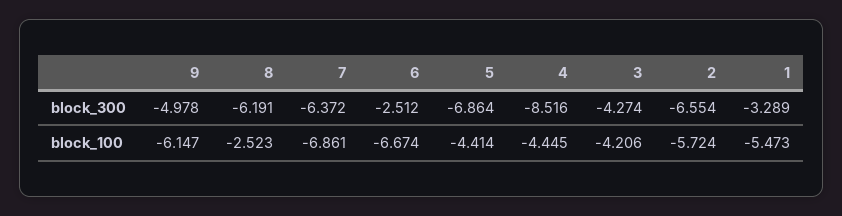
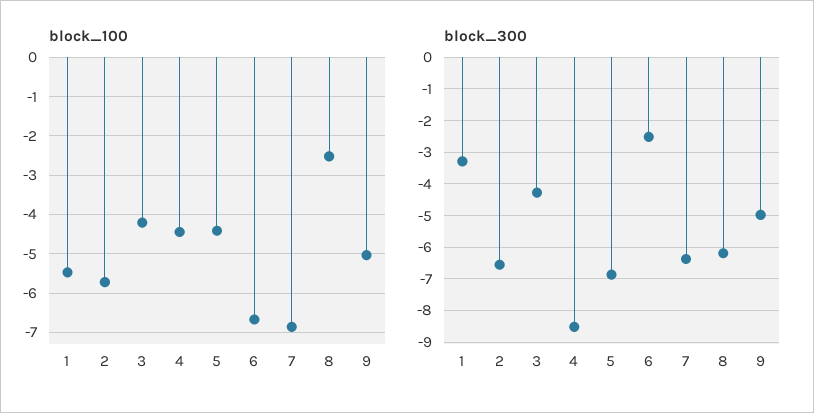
block_100, 9: -6.147 -> -5

